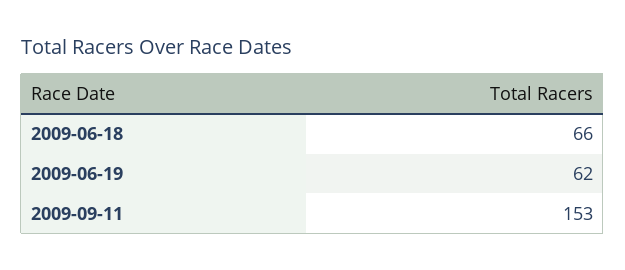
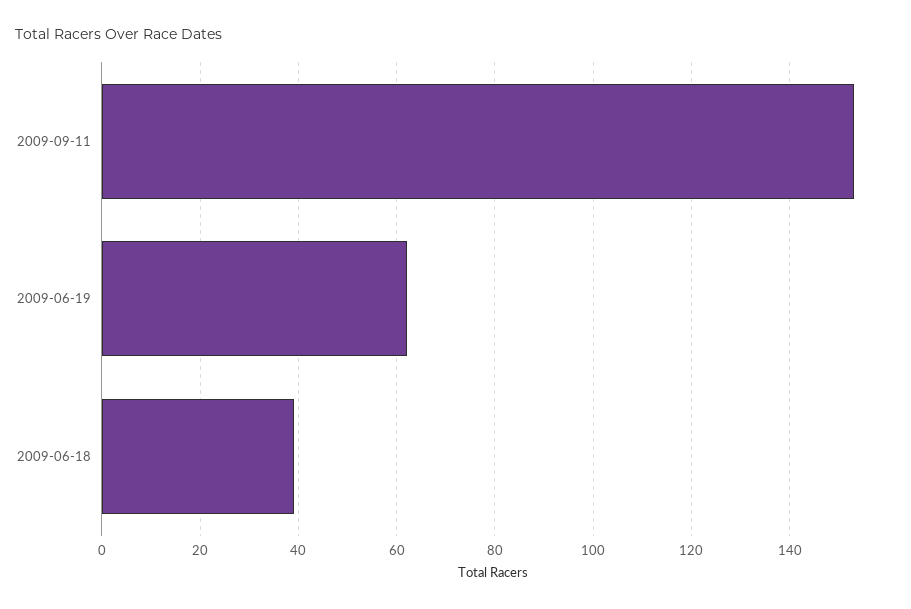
2009-06-18: 66 -> 40

